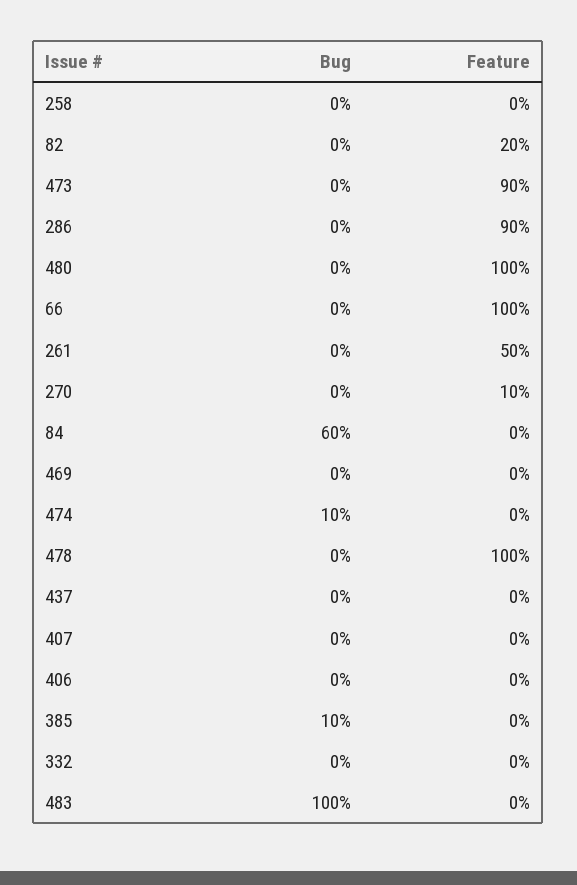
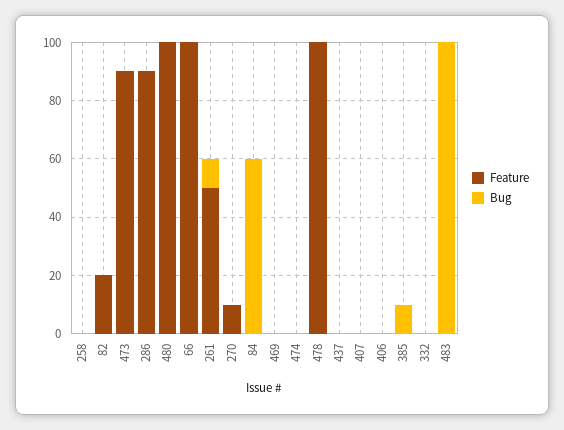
Bug, 261: 0 -> 10
Bug, 474: 10 -> 0

